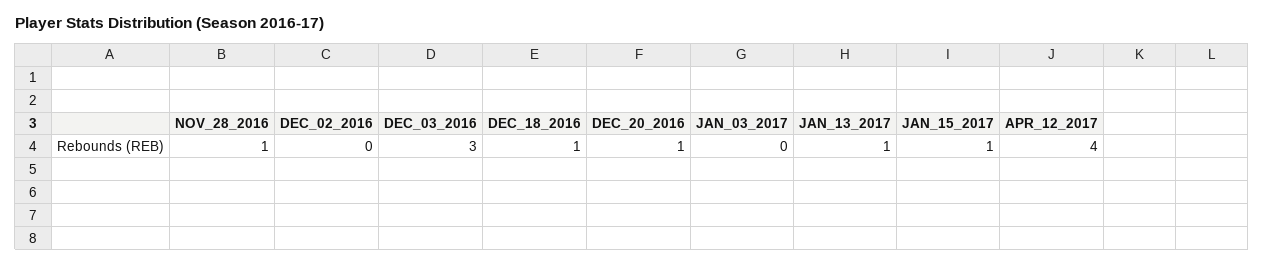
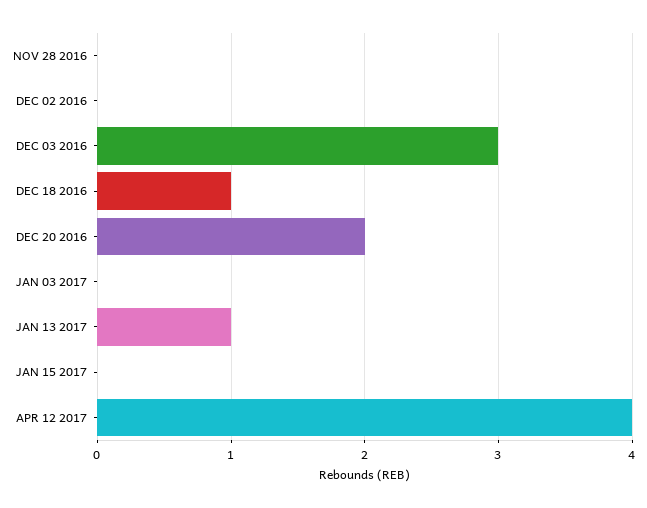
NOV_28_2016: 1 -> 0
DEC_20_2016: 1 -> 2
JAN_15_2017: 1 -> 0

